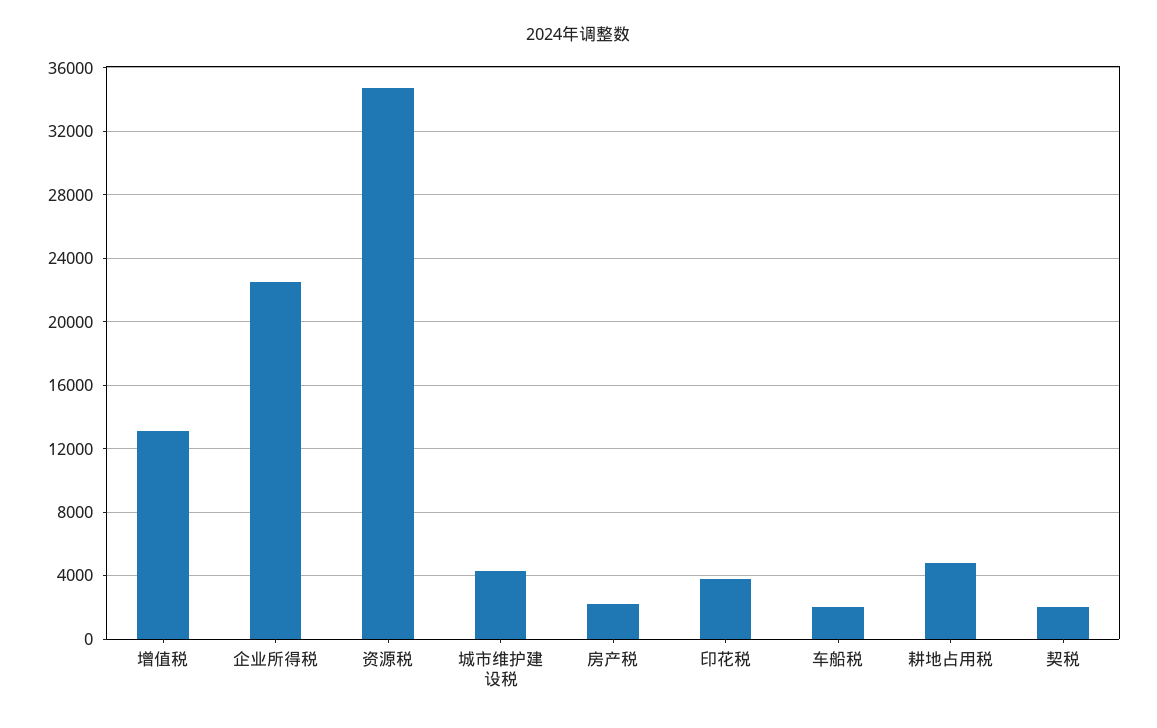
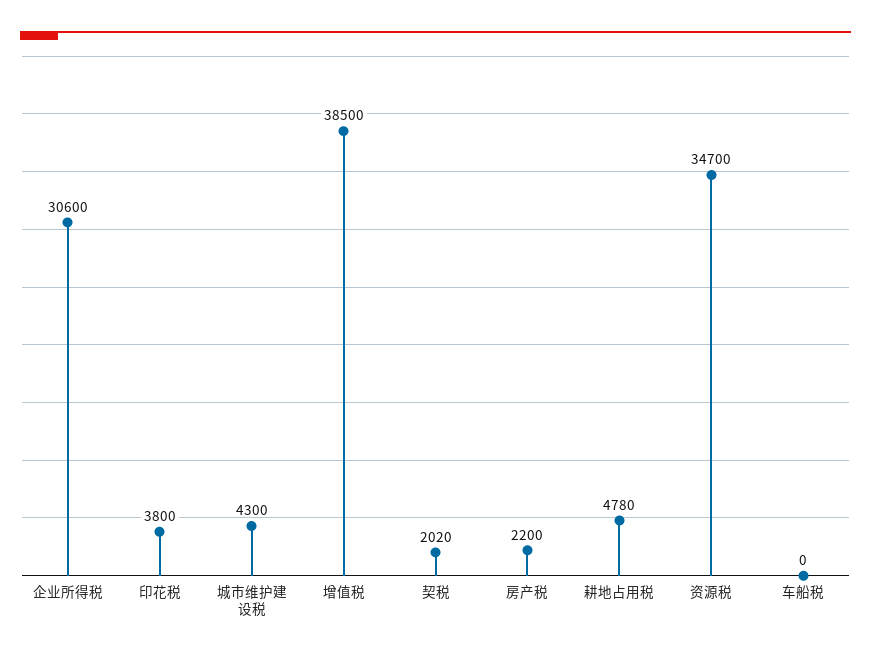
增值税: 13000 -> 38500
企业所得税: 22500 -> 30600
车船税: 2000 -> 0

